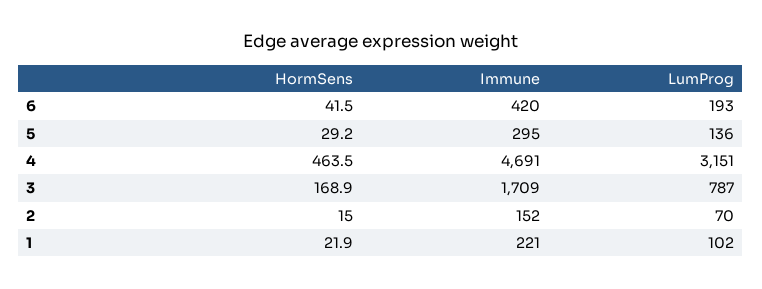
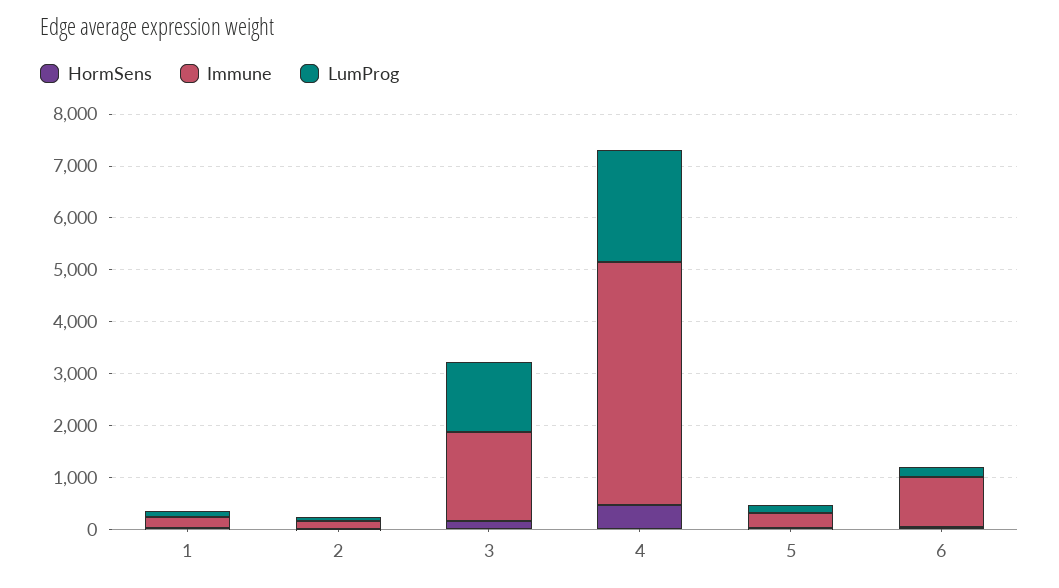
Immune, 6: 420 -> 1000
LumProg, 4: 3151 -> 2200
LumProg, 3: 787 -> 1400

